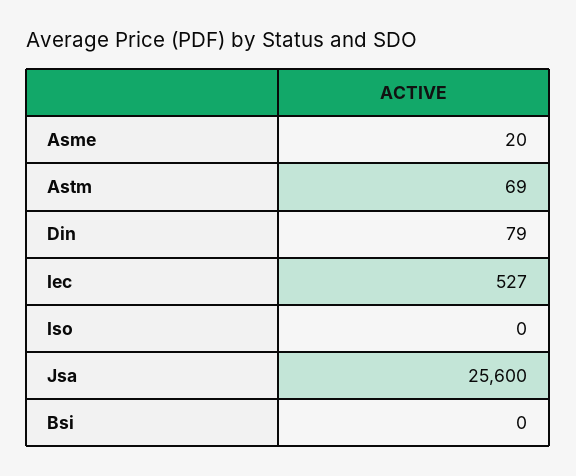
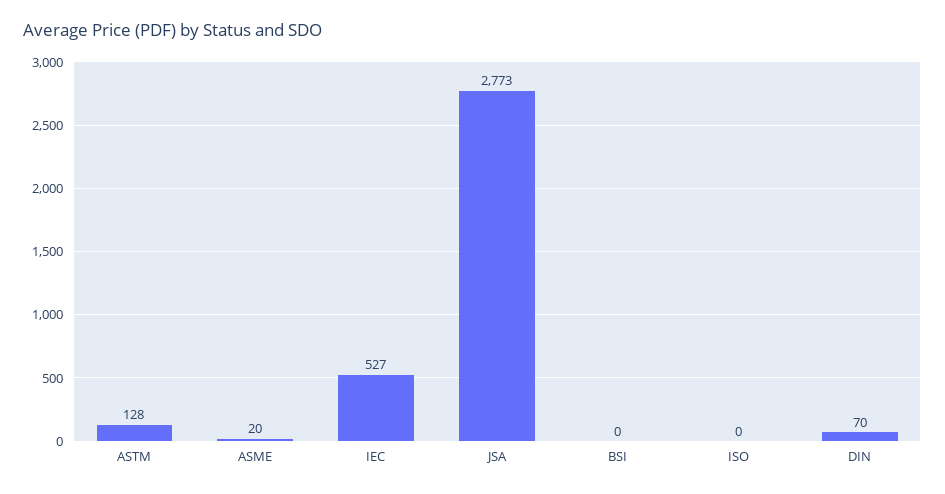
Astm: 69 -> 128
Din: 79 -> 70
Jsa: 25600 -> 2773

